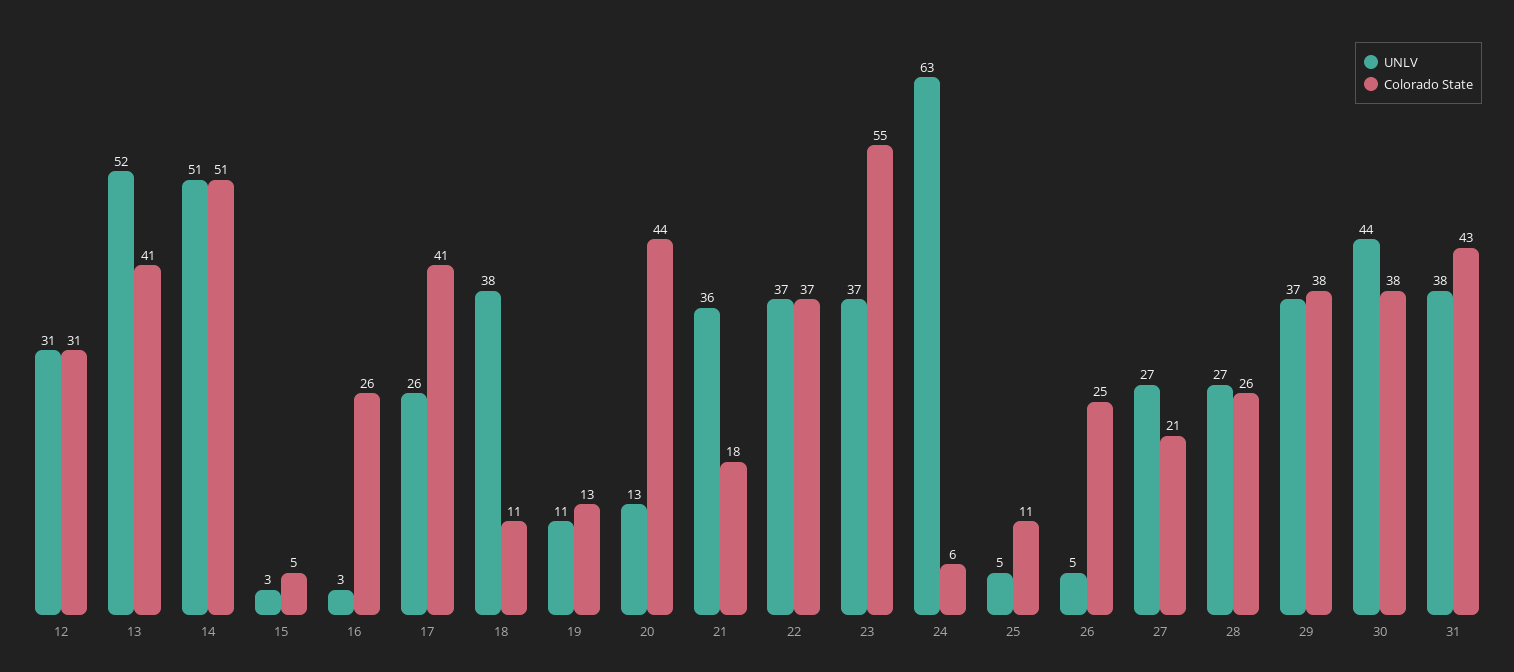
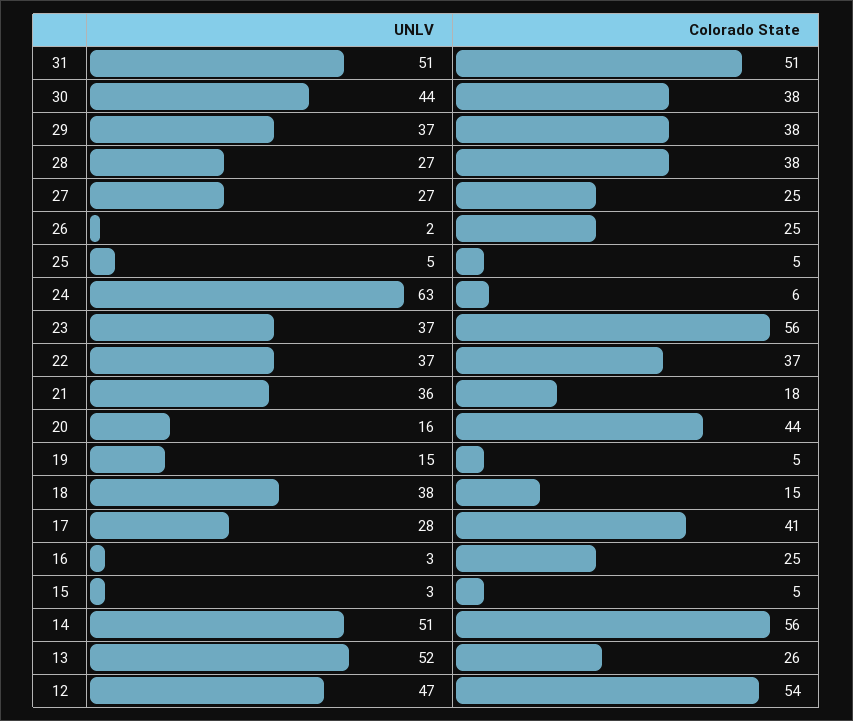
UNLV, 12: 31 -> 47
Colorado State, 12: 31 -> 54
Colorado State, 13: 41 -> 26
Colorado State, 14: 51 -> 56
Colorado State, 16: 26 -> 25
UNLV, 17: 26 -> 28
Colorado State, 18: 11 -> 15
UNLV, 19: 11 -> 15
Colorado State, 19: 13 -> 5
UNLV, 20: 13 -> 16
Colorado State, 23: 55 -> 56
Colorado State, 25: 11 -> 5
UNLV, 26: 5 -> 2
Colorado State, 27: 21 -> 25
Colorado State, 28: 26 -> 38
UNLV, 31: 38 -> 51
Colorado State, 31: 43 -> 51

